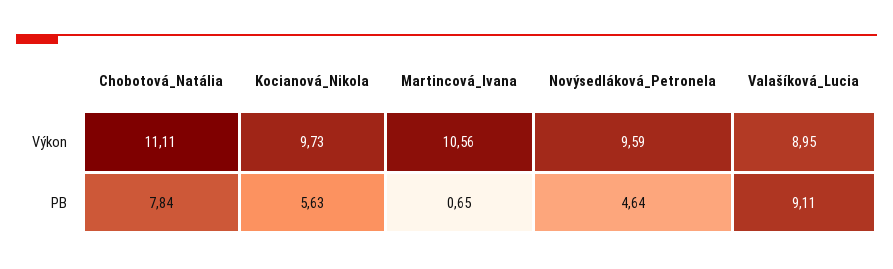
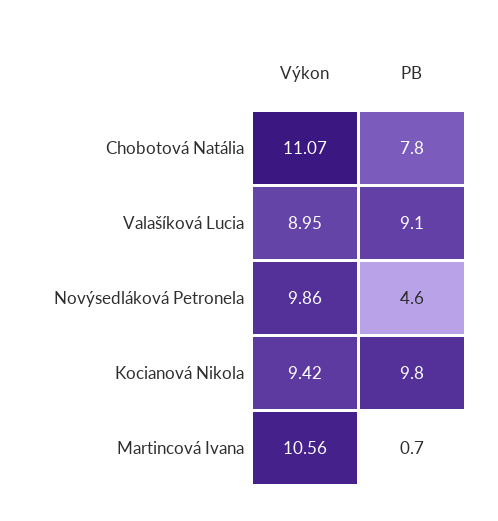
Chobotová_Natália, Výkon: 11.11 -> 11.07
Kocianová_Nikola, Výkon: 9.73 -> 9.42
Novýsedláková_Petronela, Výkon: 9.59 -> 9.86
Kocianová_Nikola, PB: 5.63 -> 9.8

